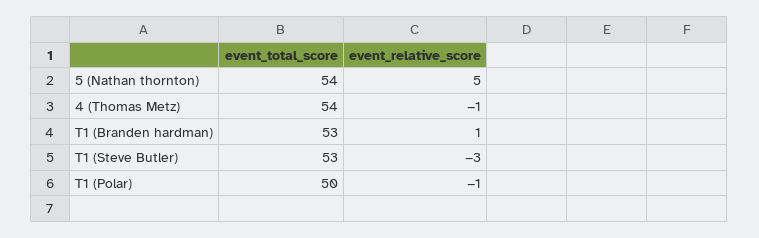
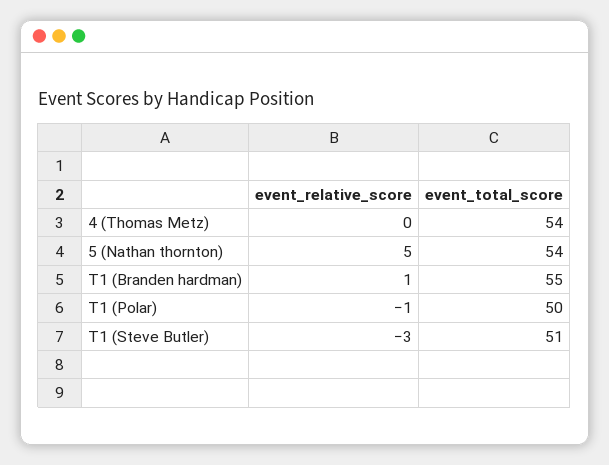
event_relative_score, 4 (Thomas Metz): -1 -> 0
event_total_score, T1 (Branden hardman): 53 -> 55
event_total_score, T1 (Steve Butler): 53 -> 51

